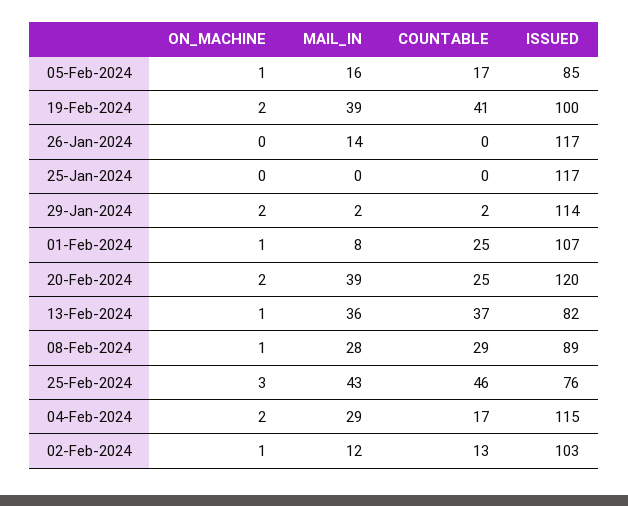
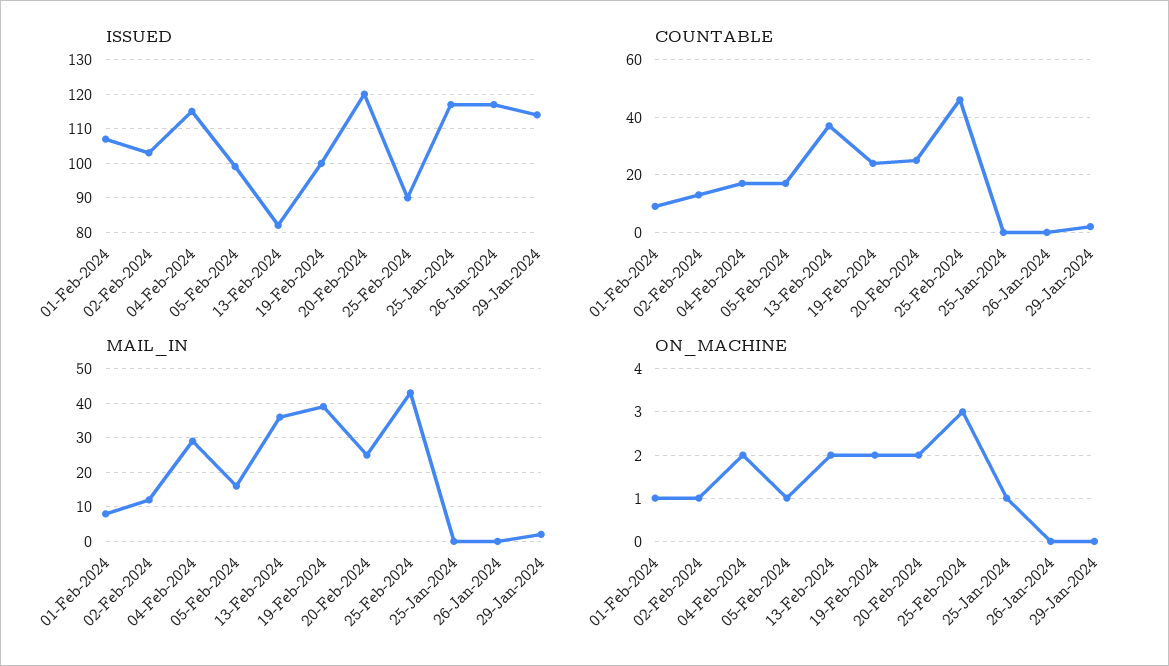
ISSUED, 05-Feb-2024: 85 -> 100
COUNTABLE, 19-Feb-2024: 41 -> 25
MAIL_IN, 26-Jan-2024: 14 -> 0
ON_MACHINE, 25-Jan-2024: 0 -> 1
ON_MACHINE, 29-Jan-2024: 2 -> 0
COUNTABLE, 01-Feb-2024: 25 -> 10
MAIL_IN, 20-Feb-2024: 39 -> 25
ON_MACHINE, 13-Feb-2024: 1 -> 2
ON_MACHINE, 08-Feb-2024: 1 -> none
MAIL_IN, 08-Feb-2024: 28 -> none
COUNTABLE, 08-Feb-2024: 29 -> none
ISSUED, 08-Feb-2024: 89 -> none
ISSUED, 25-Feb-2024: 76 -> 90

